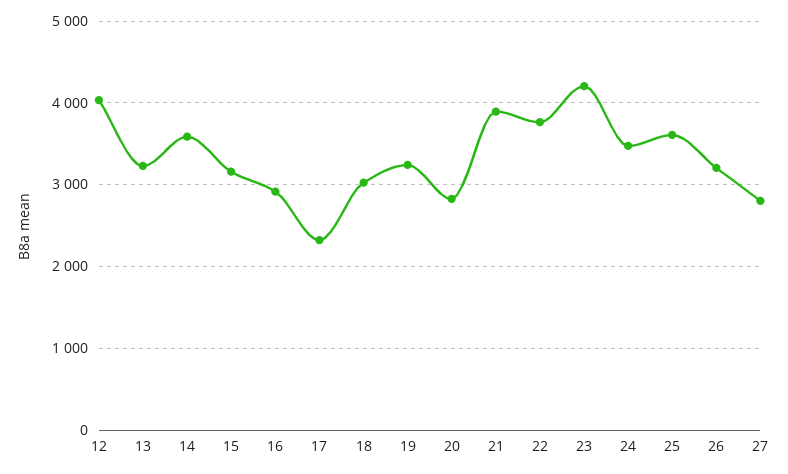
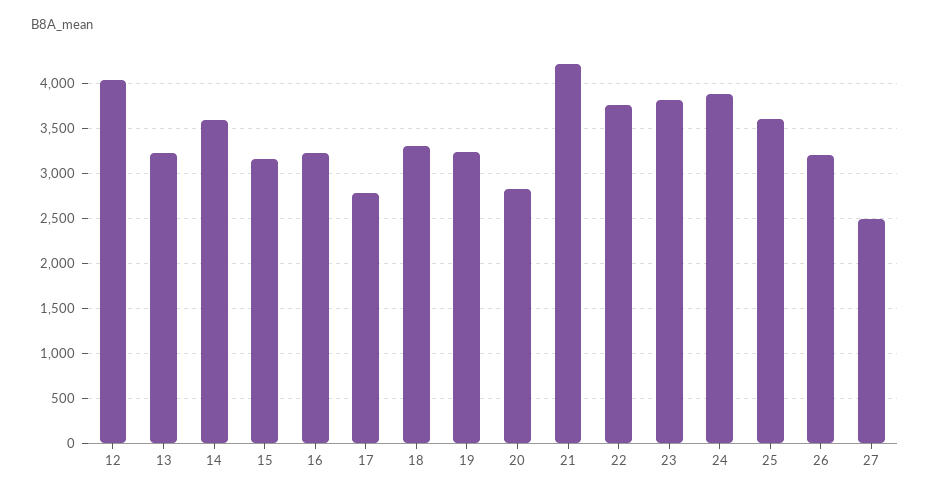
16: 2900 -> 3200
17: 2300 -> 2800
18: 3000 -> 3300
21: 3900 -> 4200
23: 4200 -> 3800
24: 3500 -> 3900
27: 2800 -> 2500

